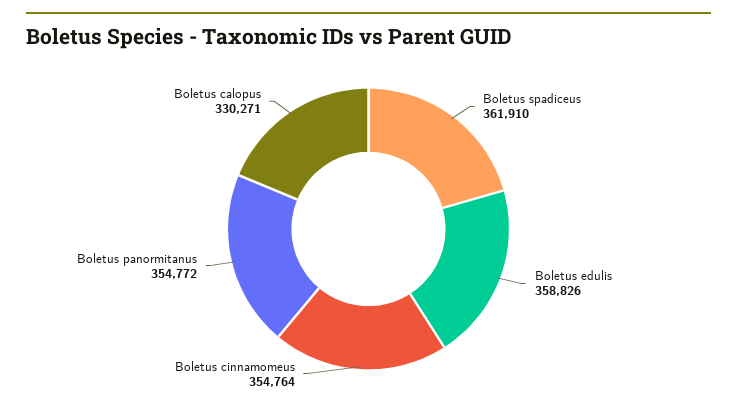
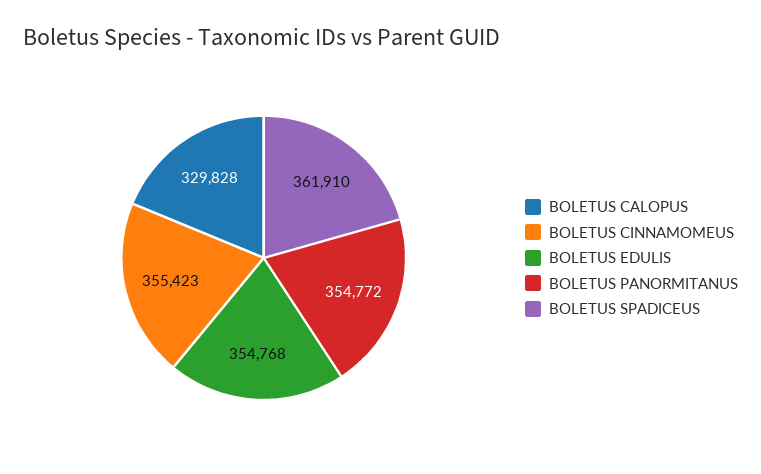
Boletus edulis: 358826 -> 354768
Boletus cinnamomeus: 354764 -> 355423
Boletus calopus: 330271 -> 329828

